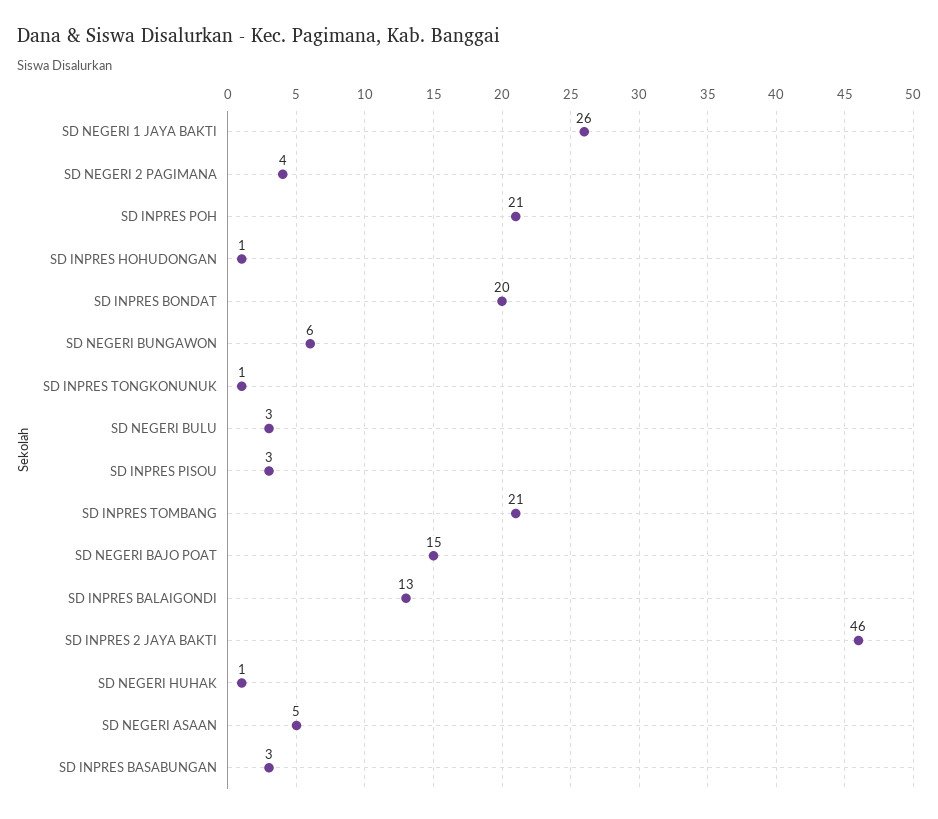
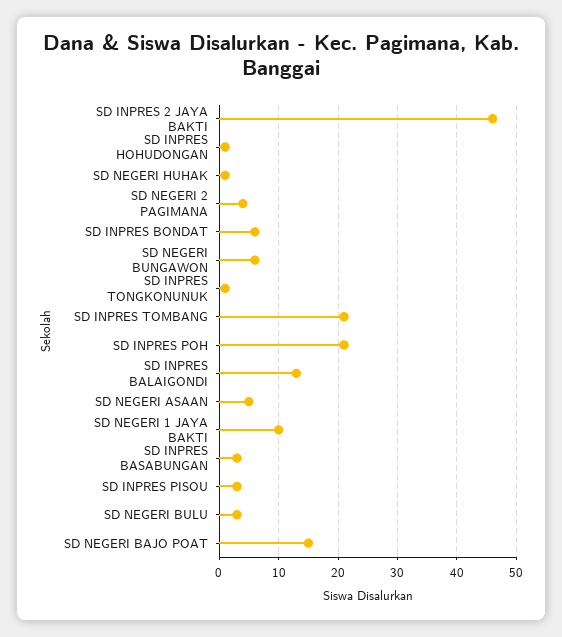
SD NEGERI 1 JAYA BAKTI: 26 -> 10
SD INPRES BONDAT: 20 -> 5

